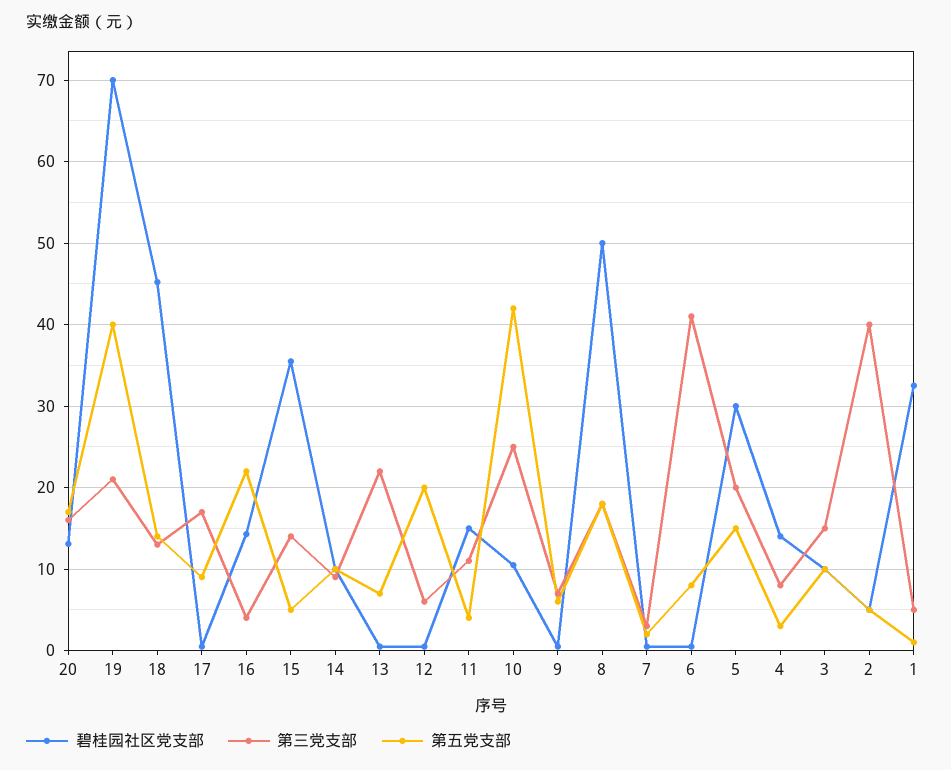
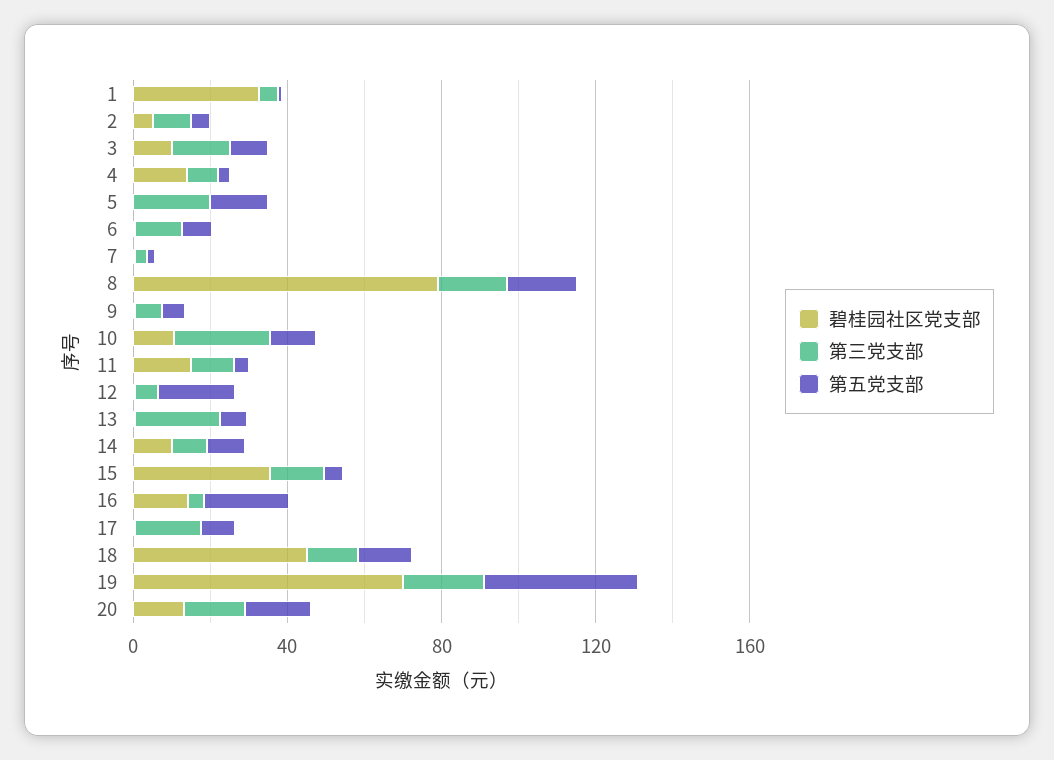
第五党支部, 10: 42 -> 10
碧桂园社区党支部, 8: 50 -> 80
第三党支部, 6: 41 -> 10
碧桂园社区党支部, 5: 30 -> 0
第三党支部, 2: 40 -> 10

